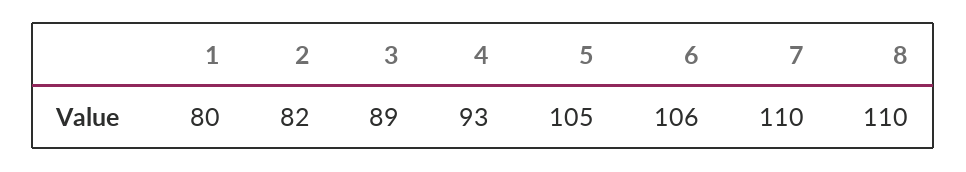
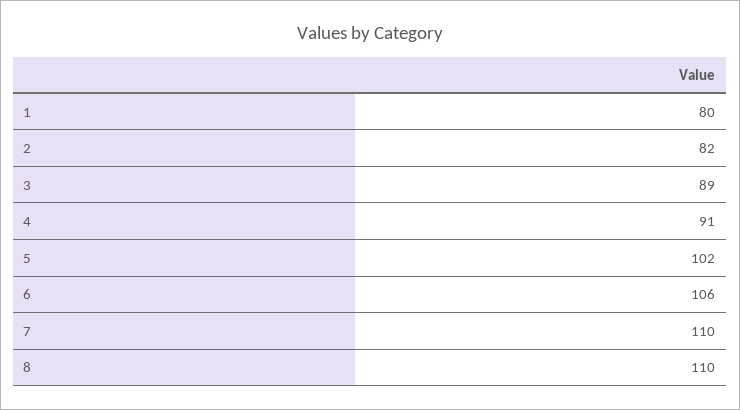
4: 93 -> 91
5: 105 -> 102

